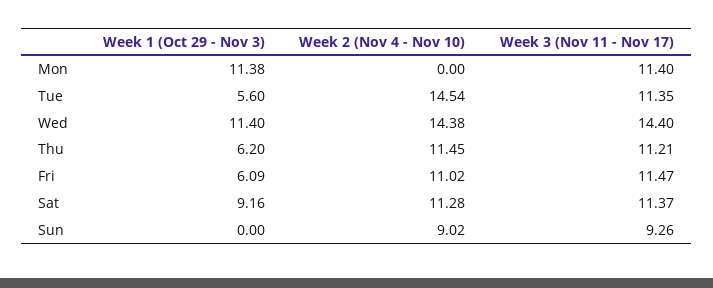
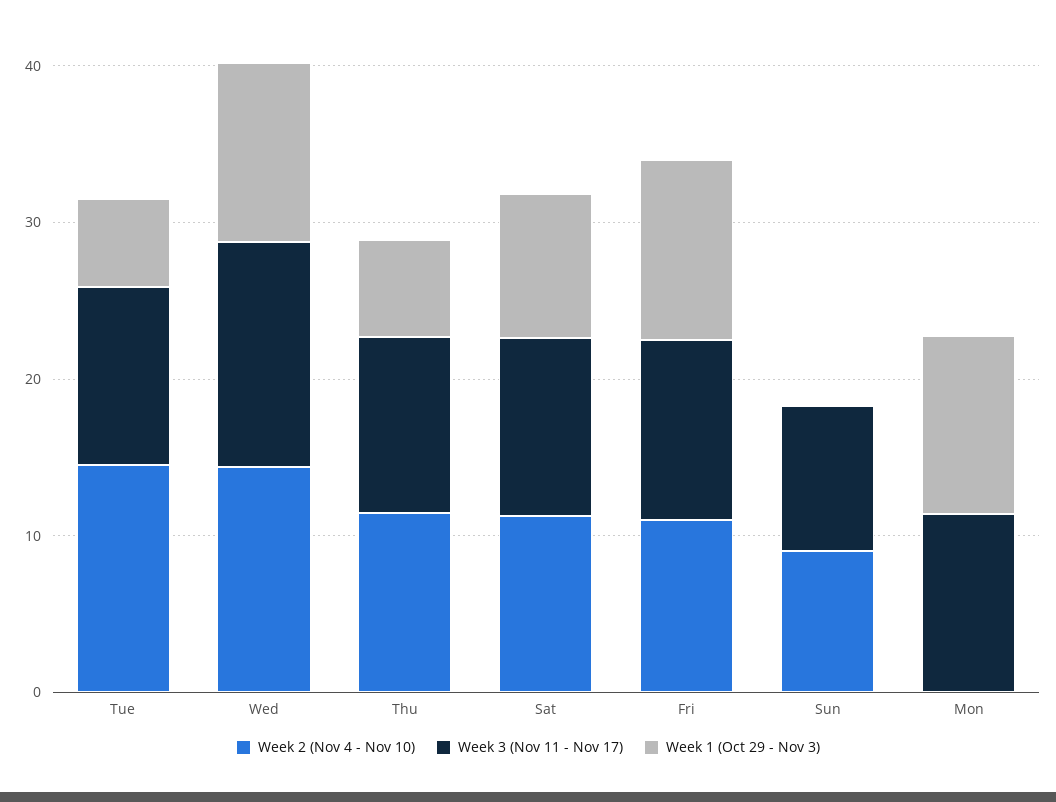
Week 1 (Oct 29 - Nov 3), Fri: 6.09 -> 12

